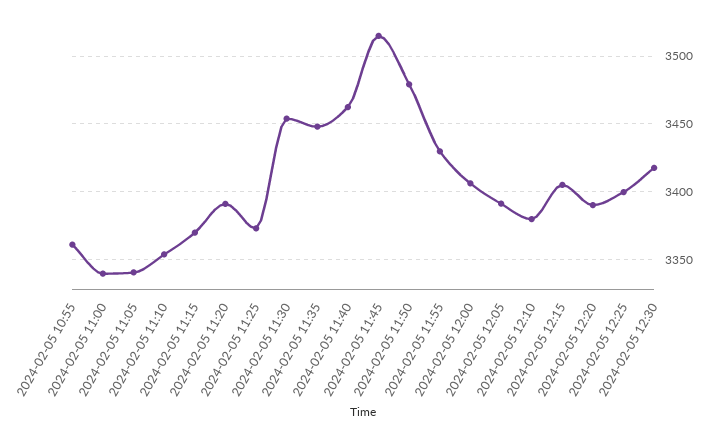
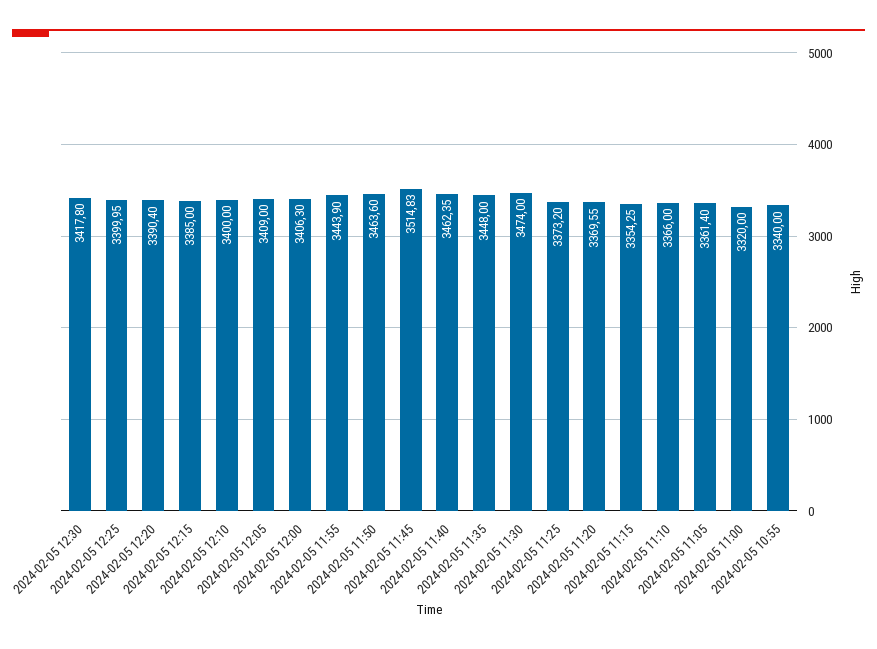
2024-02-05 10:55: 3360 -> 3340
2024-02-05 11:00: 3340 -> 3320
2024-02-05 11:05: 3340 -> 3361.4
2024-02-05 11:10: 3355 -> 3366
2024-02-05 11:15: 3370 -> 3354.25
2024-02-05 11:20: 3390 -> 3369.55
2024-02-05 11:30: 3455 -> 3474
2024-02-05 11:50: 3480 -> 3463.6
2024-02-05 11:55: 3430 -> 3443.9
2024-02-05 12:05: 3390 -> 3409
2024-02-05 12:10: 3380 -> 3400
2024-02-05 12:15: 3405 -> 3385

